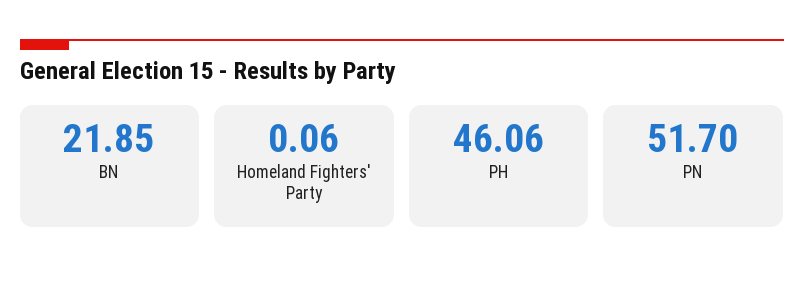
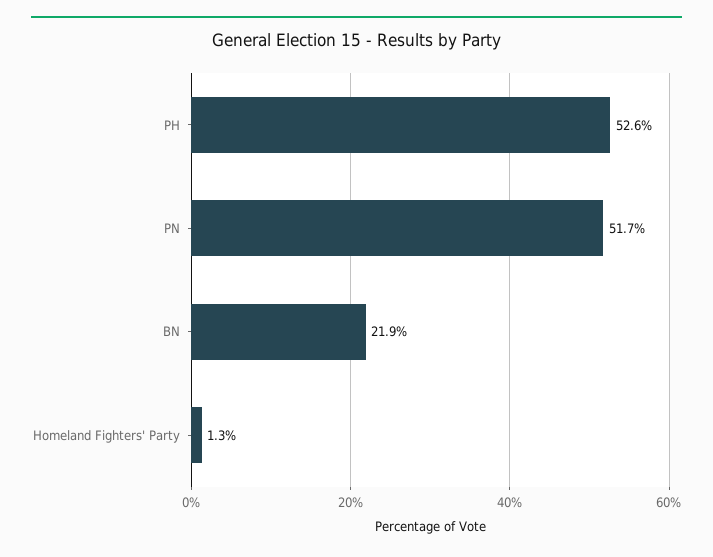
Homeland Fighters' Party: 0.06 -> 1.3
PH: 46.06 -> 52.6

